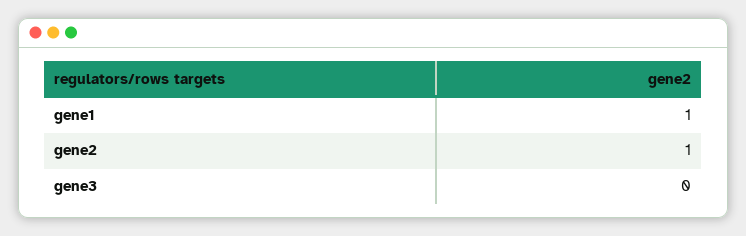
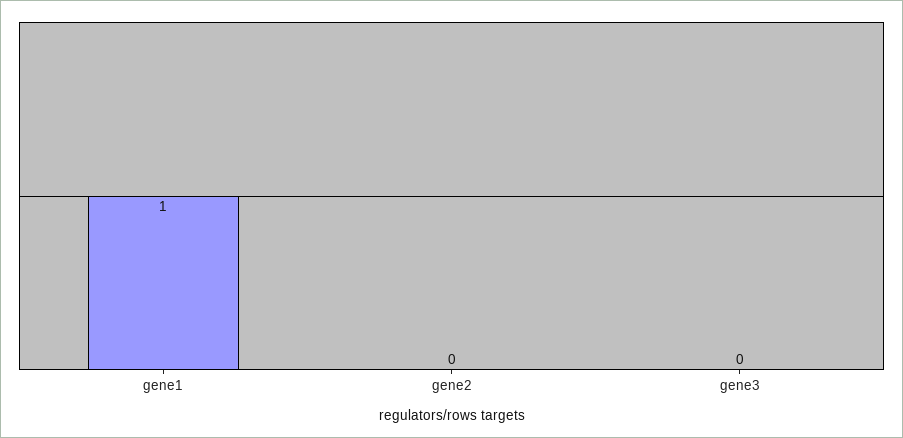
gene2: 1 -> 0

